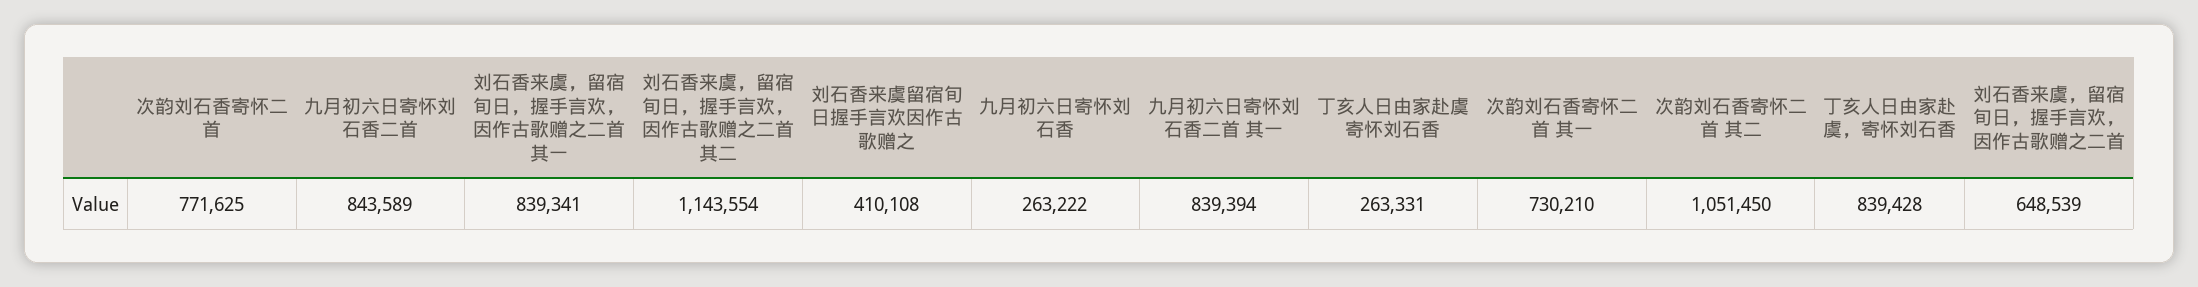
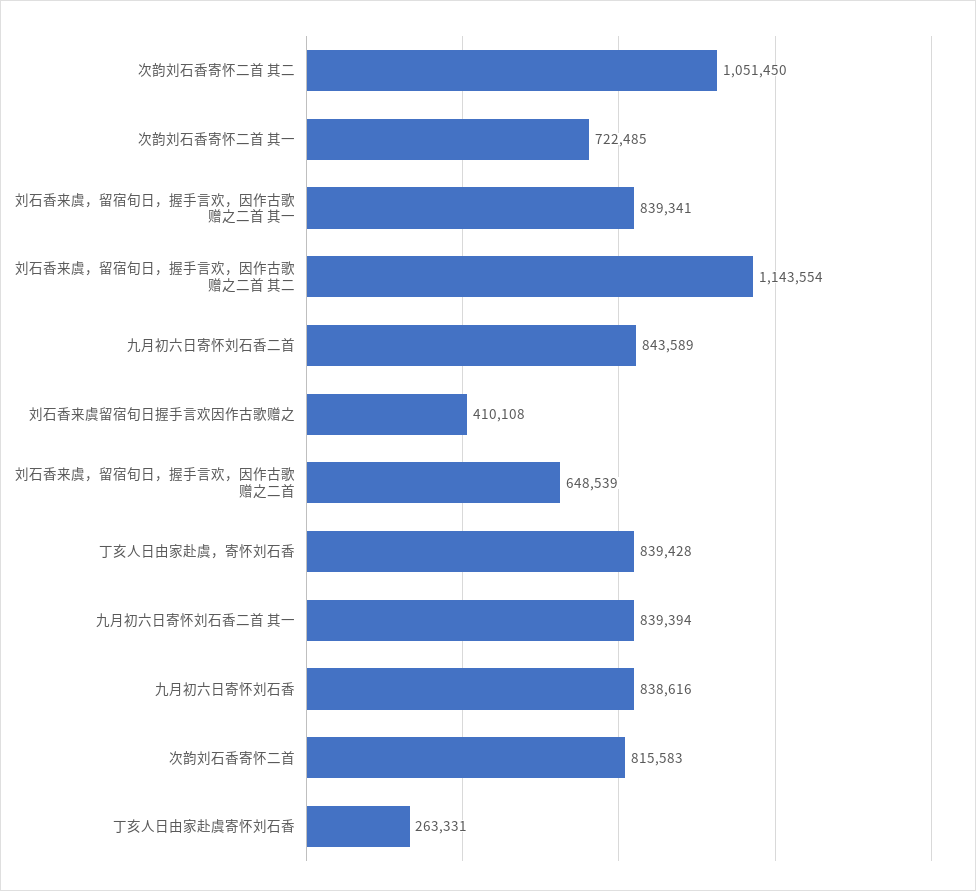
次韵刘石香寄怀二首: 771625 -> 815583
九月初六日寄怀刘石香: 263222 -> 838616
次韵刘石香寄怀二首 其一: 730210 -> 722485

